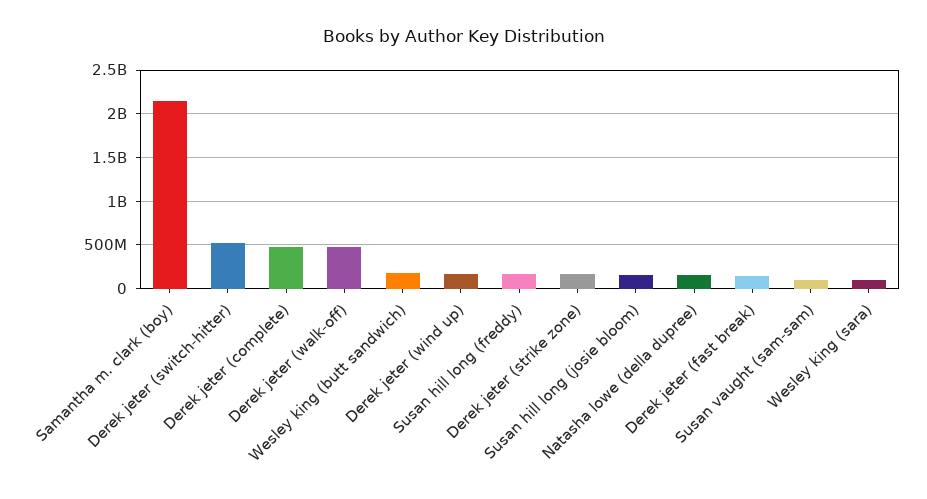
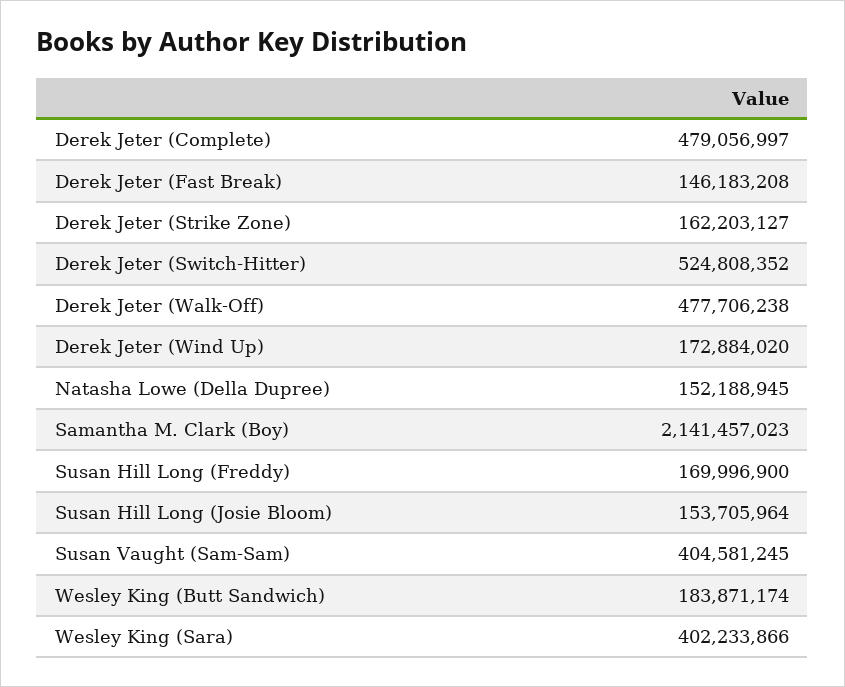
Susan vaught (sam-sam): 100000000 -> 404581245
Wesley king (sara): 100000000 -> 402233866

